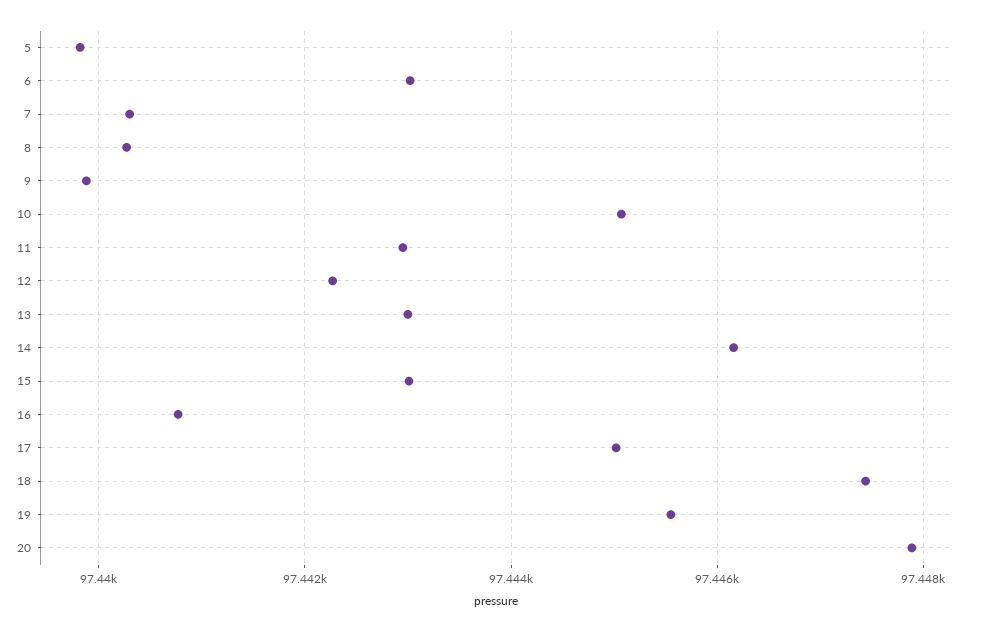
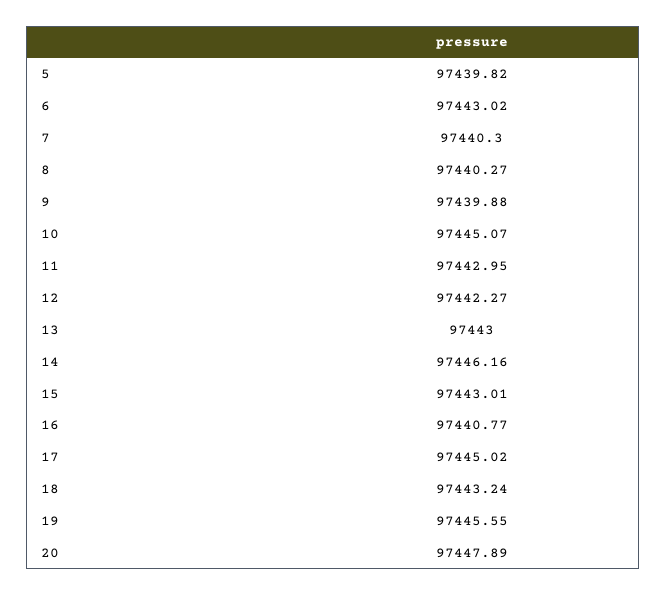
18: 97447.4 -> 97443.24

